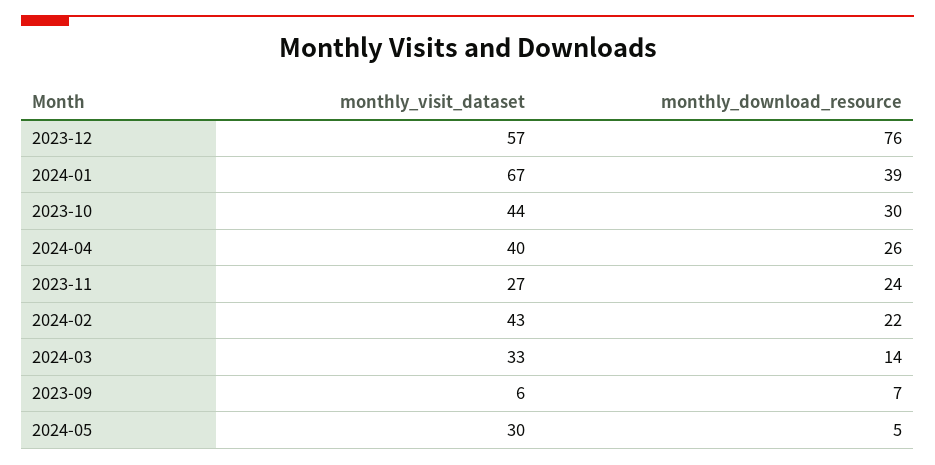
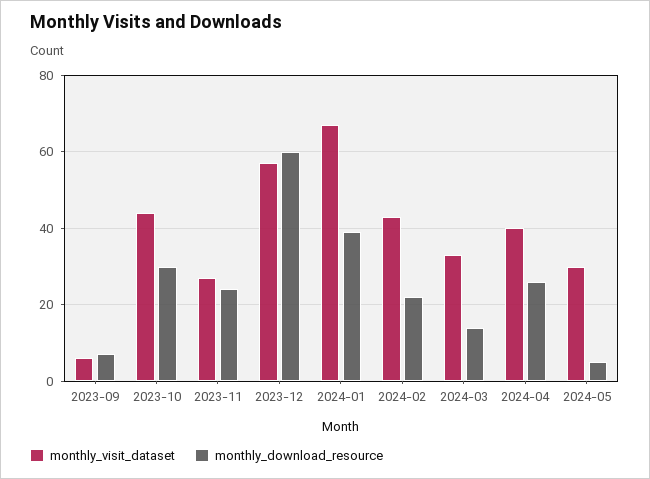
monthly_download_resource, 2023-12: 76 -> 60

